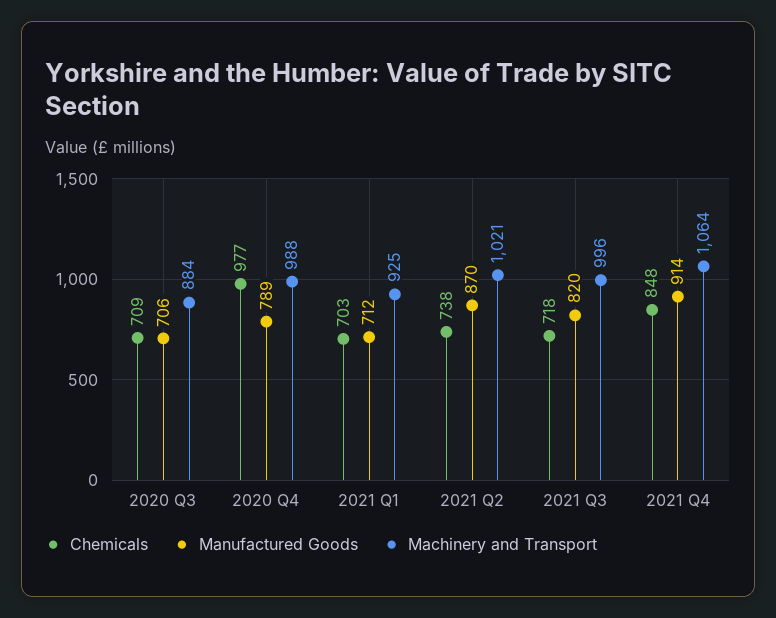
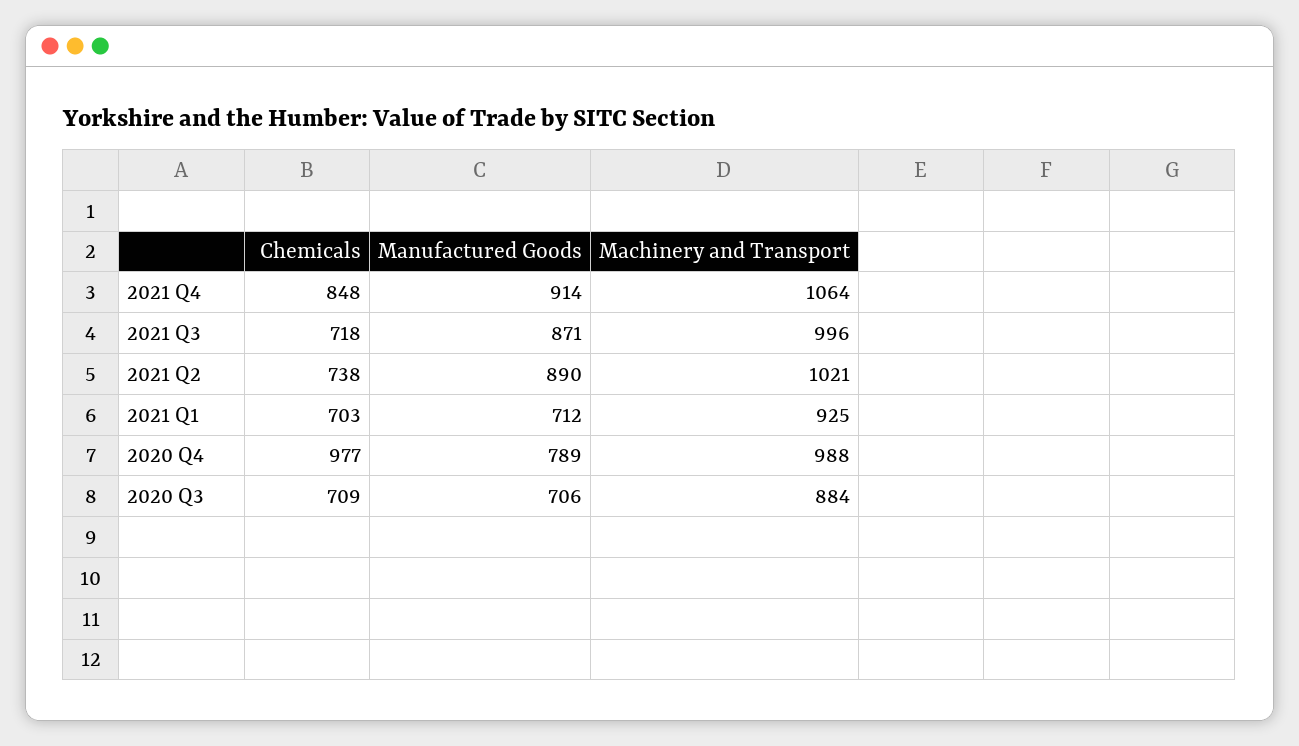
Manufactured Goods, 2021 Q2: 870 -> 890
Manufactured Goods, 2021 Q3: 820 -> 871

